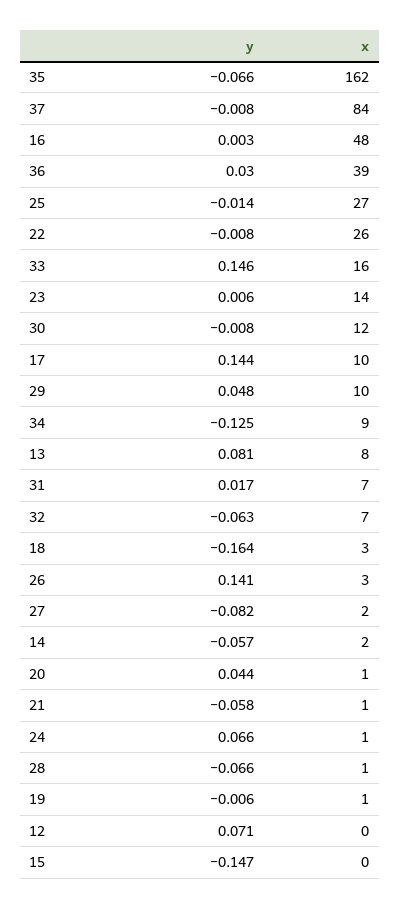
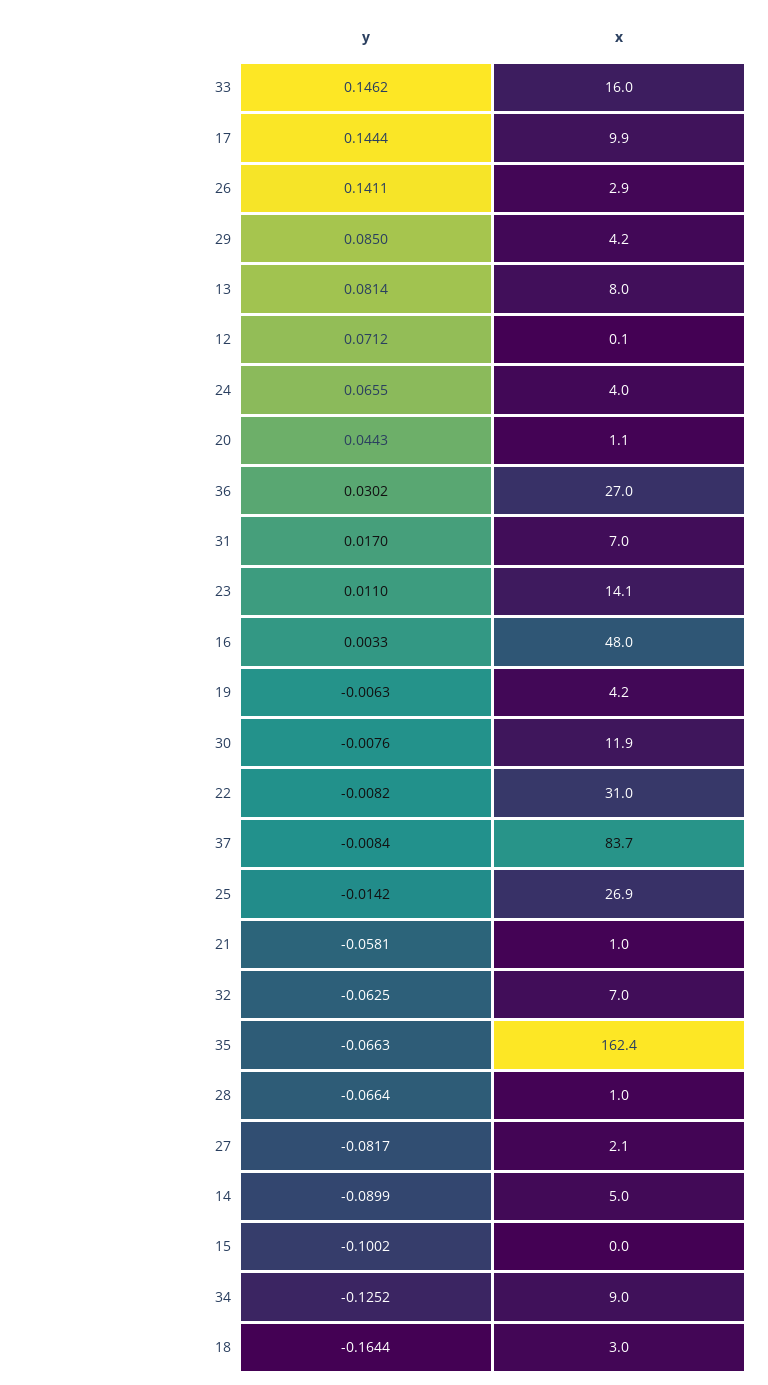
x, 36: 39 -> 27
x, 22: 26 -> 31
y, 23: 0.006 -> 0.011
y, 29: 0.048 -> 0.085
x, 29: 10 -> 4.2
y, 14: -0.057 -> -0.0899
x, 14: 2 -> 5
x, 24: 1 -> 4
x, 19: 1 -> 4.2
y, 15: -0.147 -> -0.1002

